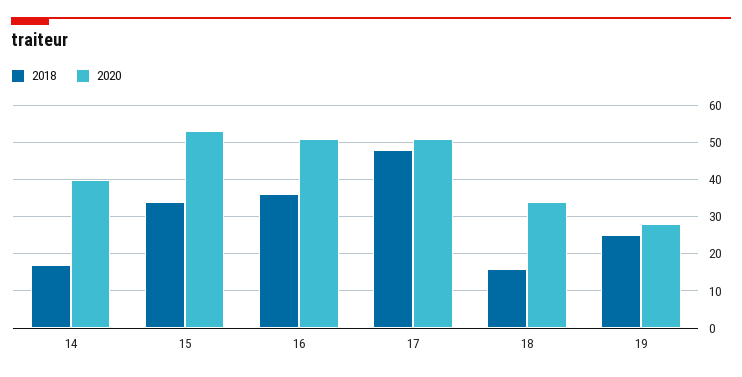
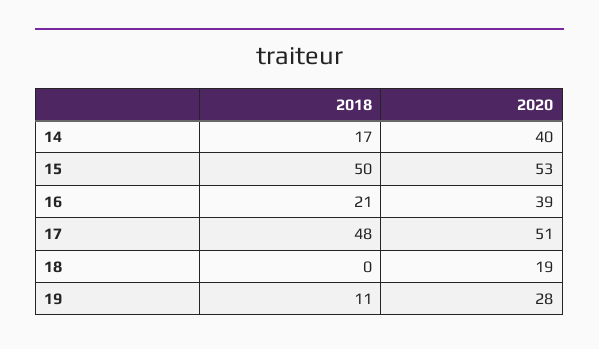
2018, 15: 35 -> 50
2018, 16: 35 -> 21
2020, 16: 50 -> 39
2018, 18: 15 -> 0
2020, 18: 35 -> 19
2018, 19: 25 -> 11

